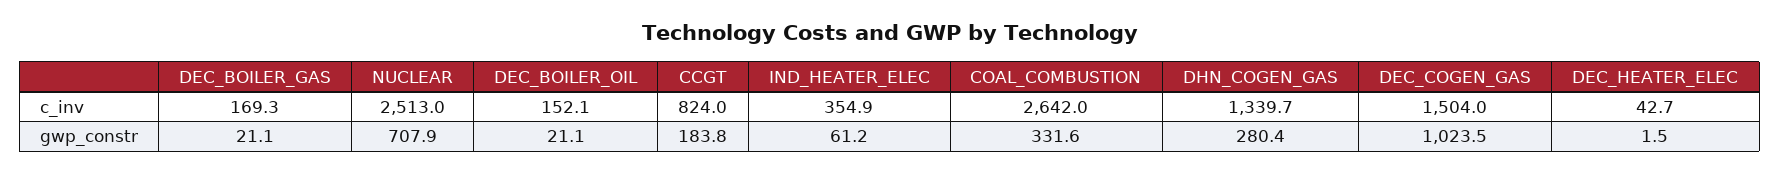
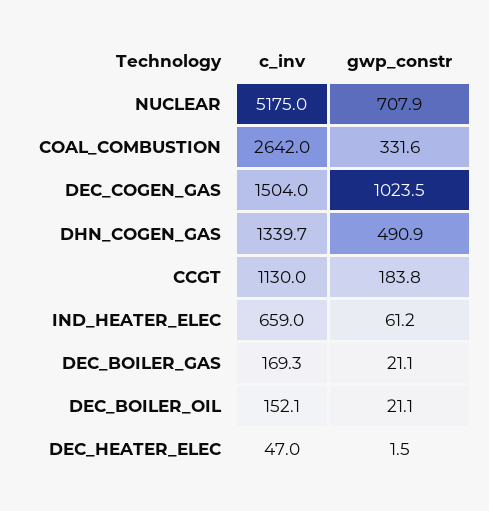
NUCLEAR, c_inv: 2513 -> 5175
CCGT, c_inv: 824 -> 1130
IND_HEATER_ELEC, c_inv: 354.9 -> 659
DEC_HEATER_ELEC, c_inv: 42.7 -> 47
DHN_COGEN_GAS, gwp_constr: 280.4 -> 490.9

